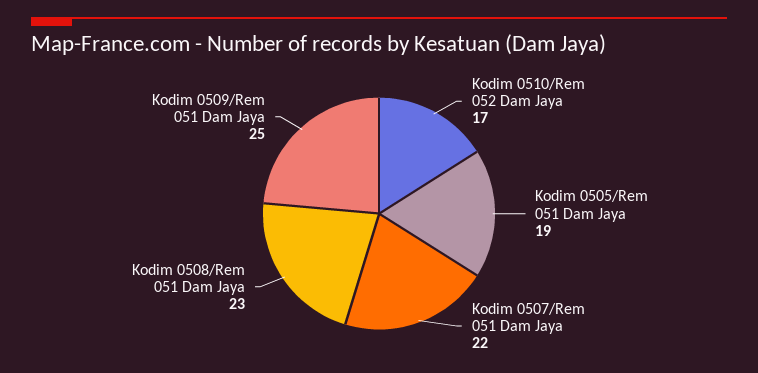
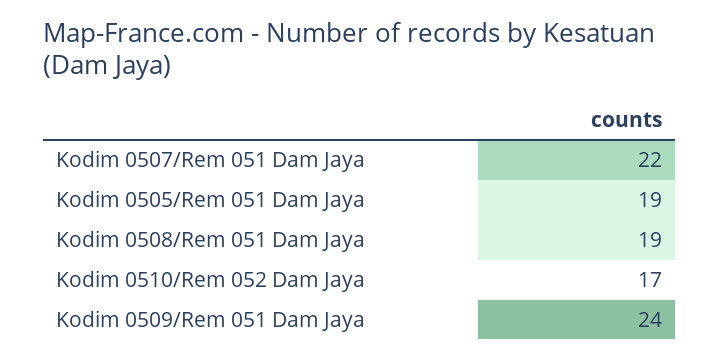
Kodim 0508/Rem 051 Dam Jaya: 23 -> 19
Kodim 0509/Rem 051 Dam Jaya: 25 -> 24

